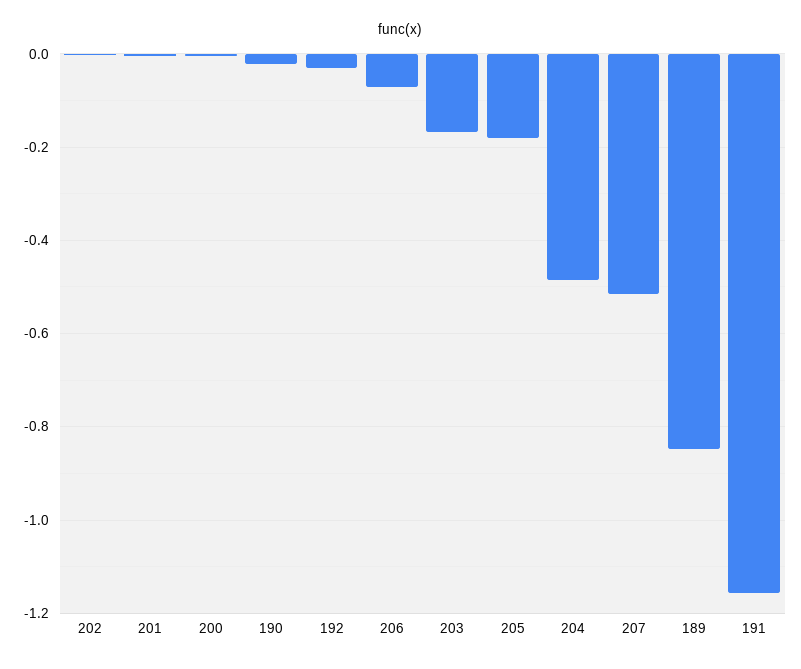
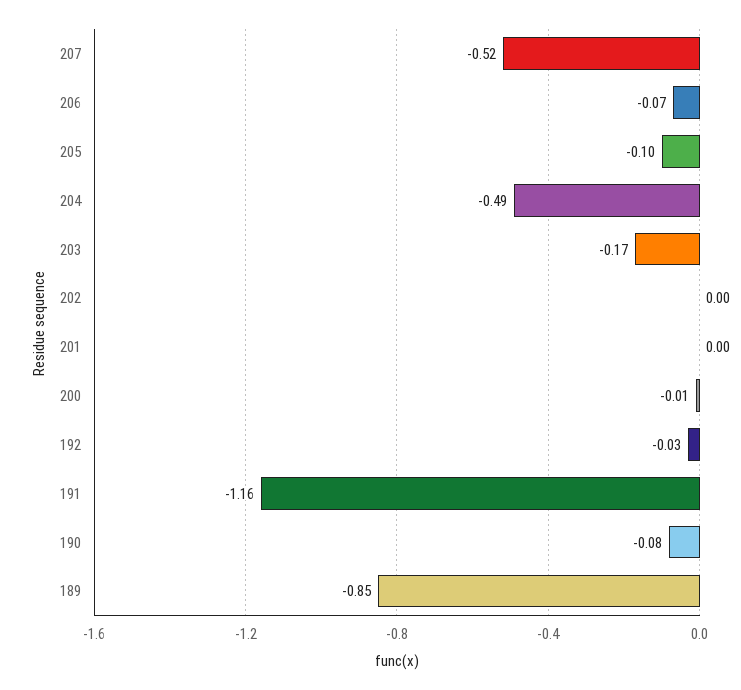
190: -0.02 -> -0.08
205: -0.18 -> -0.1

